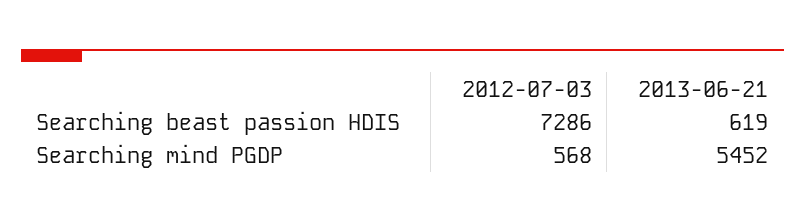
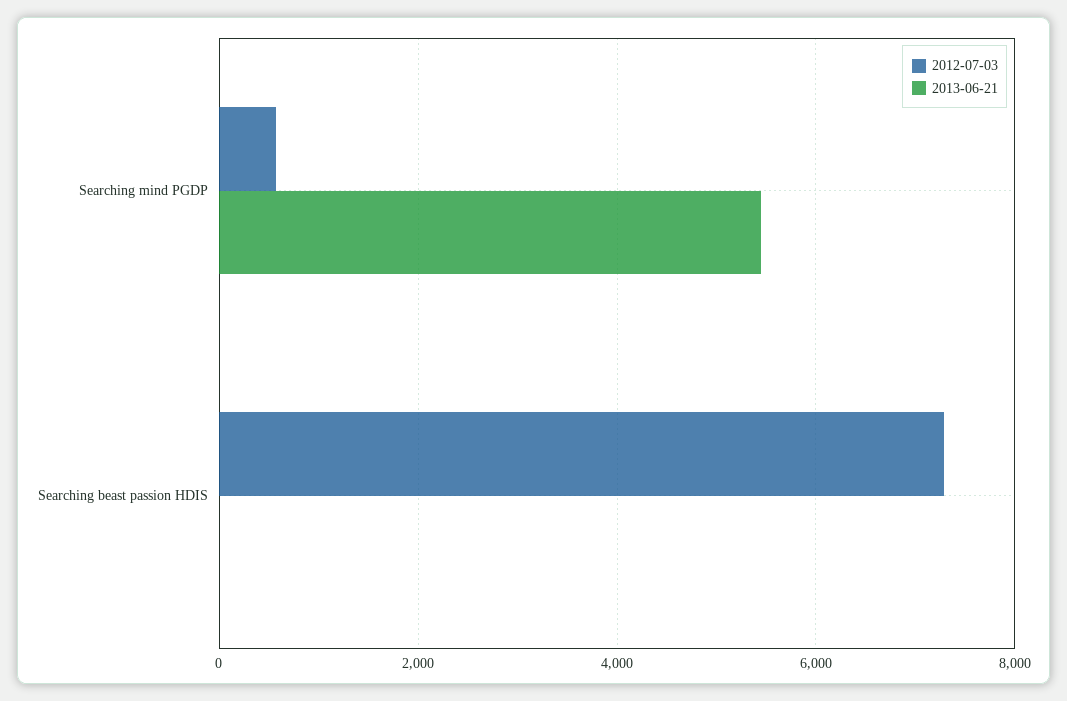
2013-06-21, Searching beast passion HDIS: 619 -> 0

